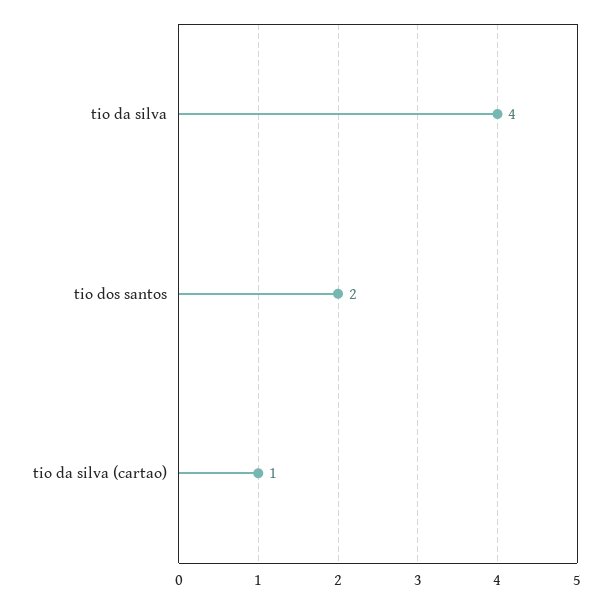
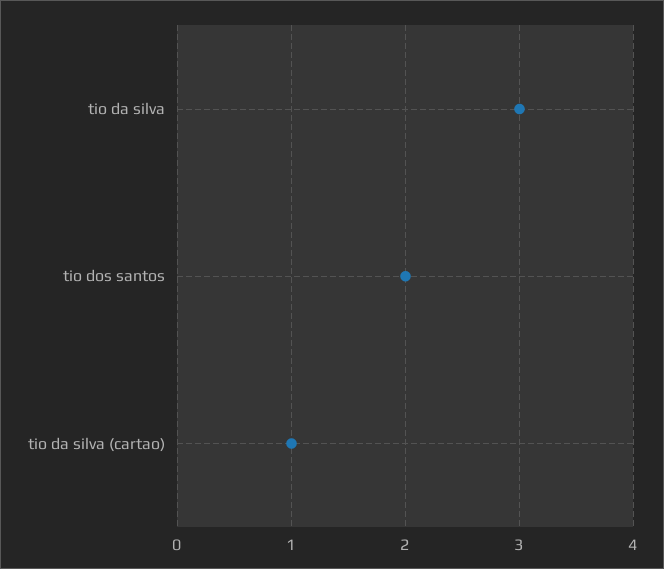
tio da silva: 4 -> 3

